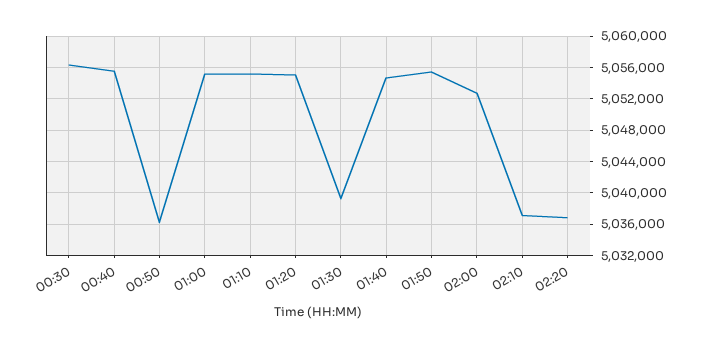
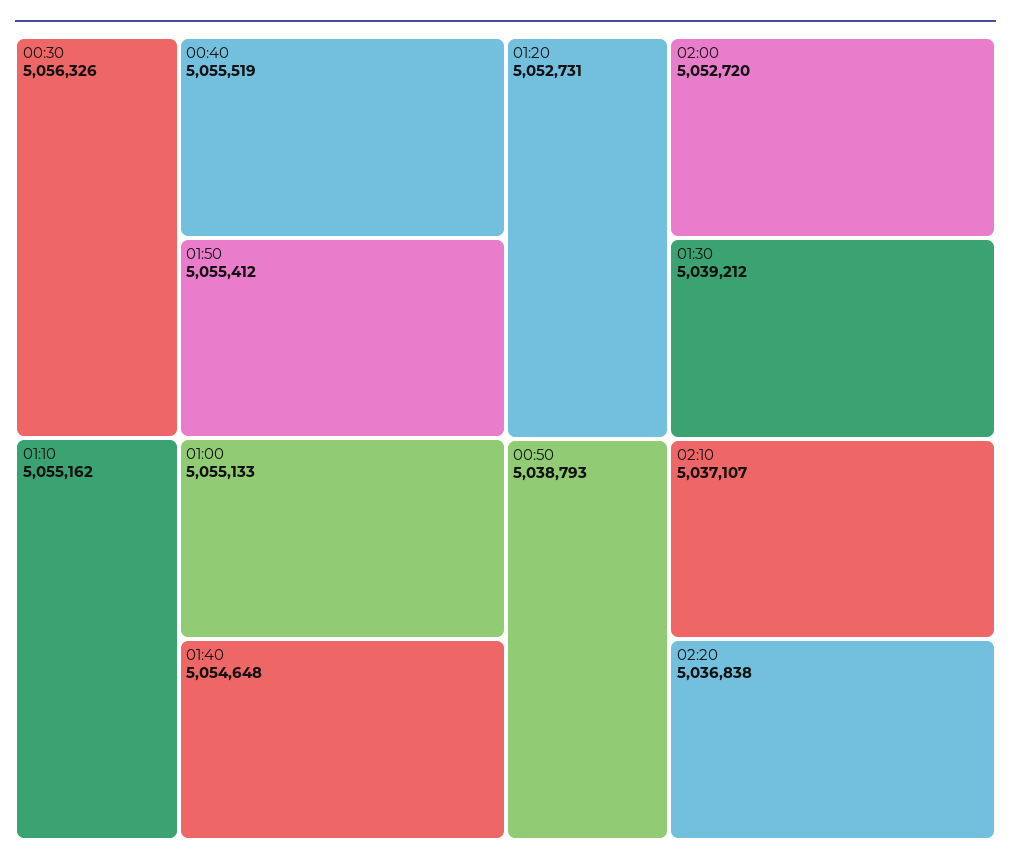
00:50: 5036000 -> 5038793
01:20: 5055000 -> 5052731

